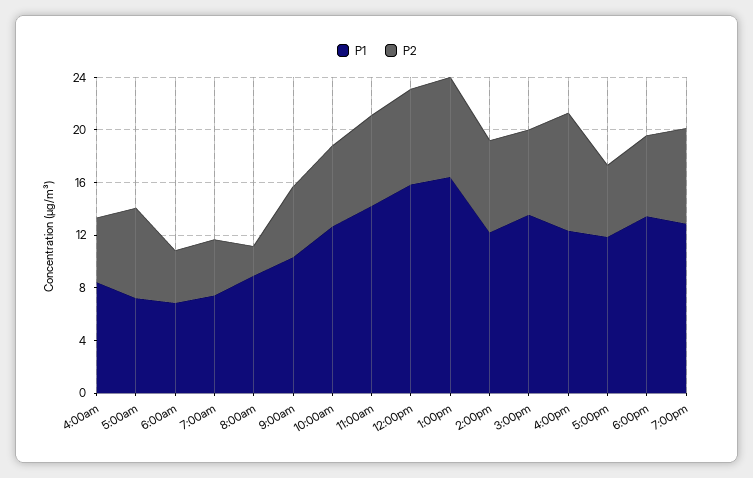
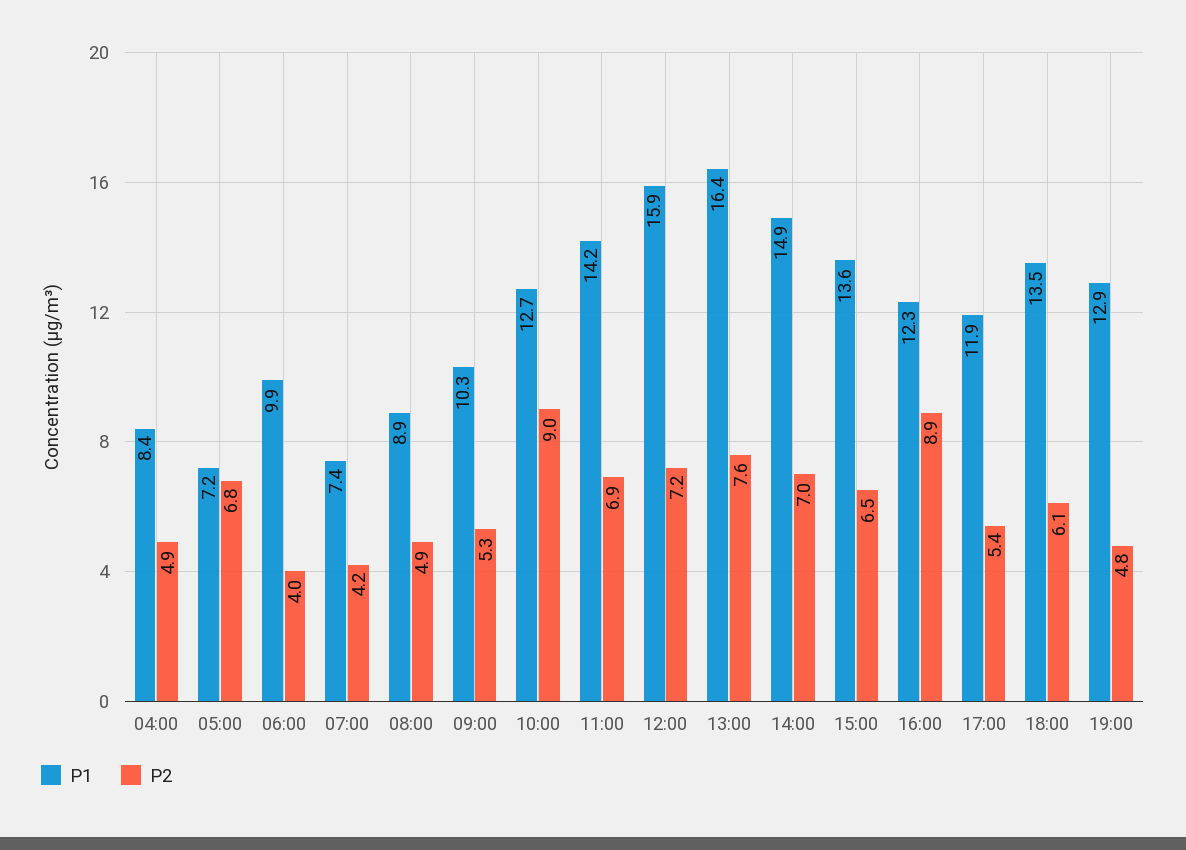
P1, 6:00am: 7 -> 9.9
P2, 8:00am: 2 -> 4.9
P2, 10:00am: 6 -> 9
P1, 2:00pm: 12 -> 14.9
P2, 7:00pm: 7 -> 4.8

